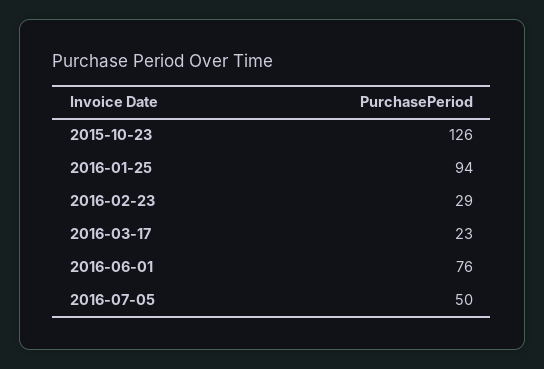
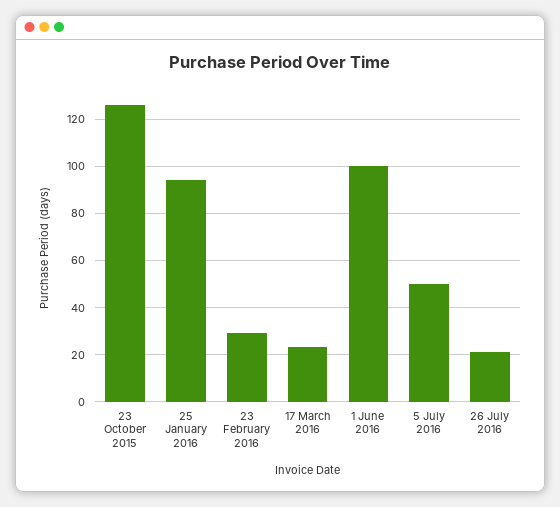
2016-06-01: 76 -> 100
26 July 2016: none -> 20

